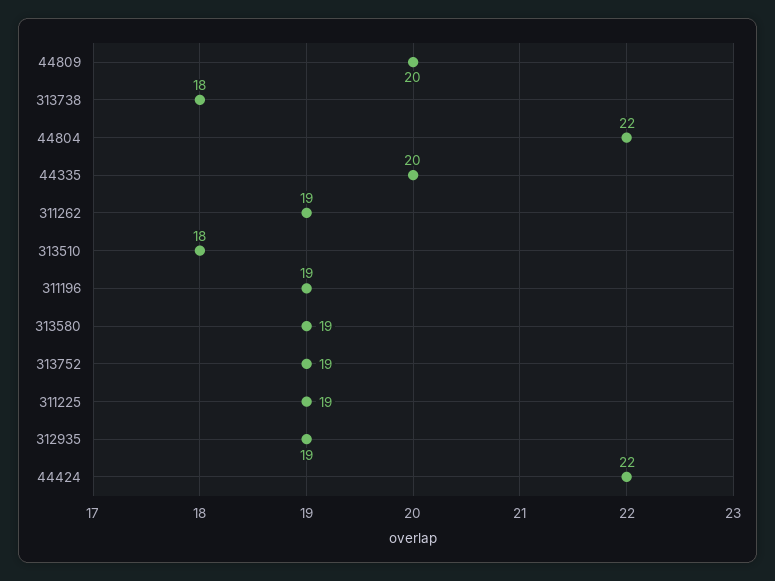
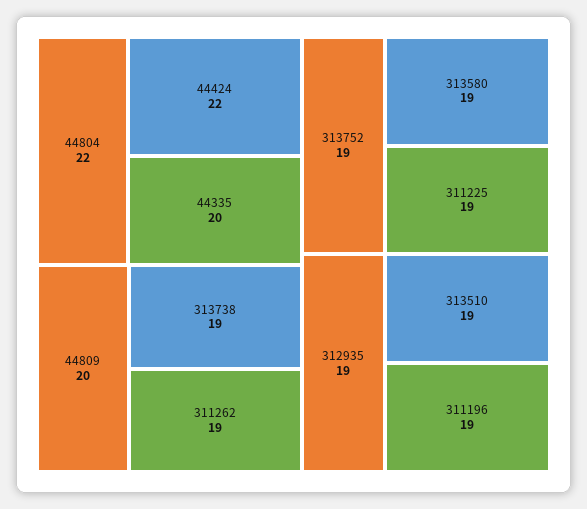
313738: 18 -> 19
313510: 18 -> 19

